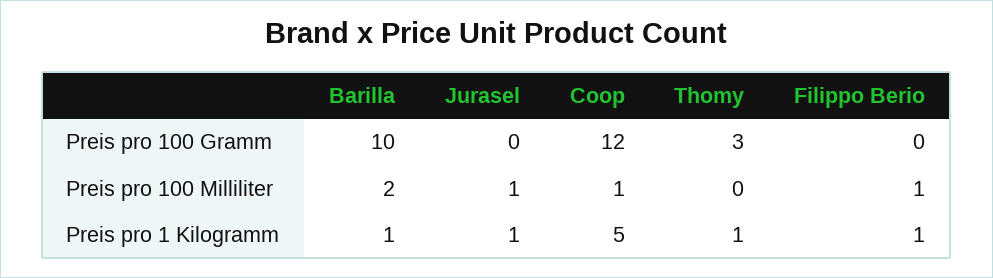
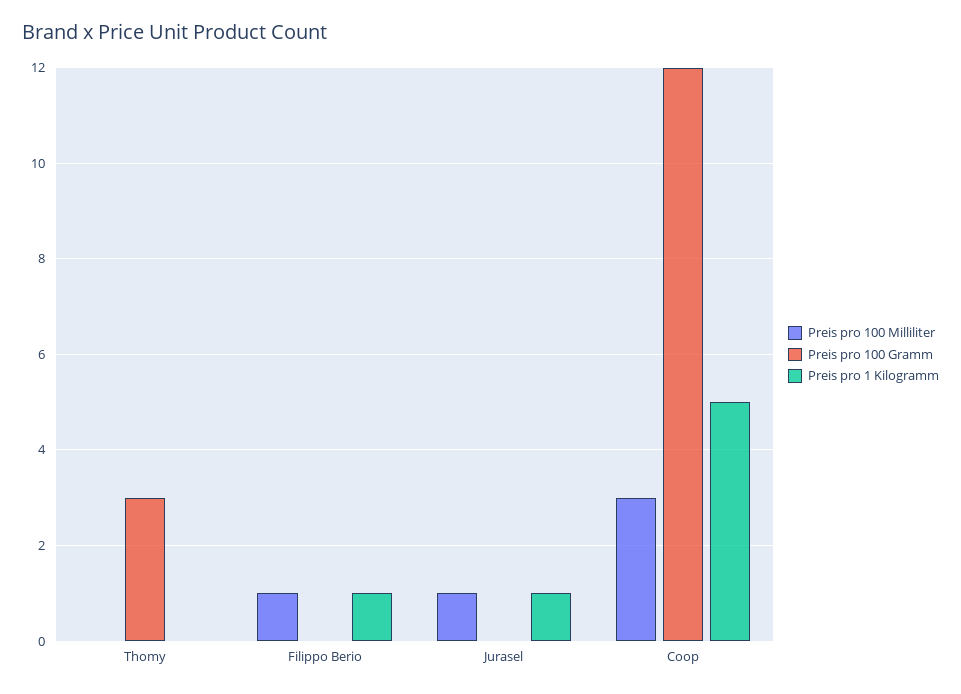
Preis pro 100 Gramm, Barilla: 10 -> none
Preis pro 100 Milliliter, Barilla: 2 -> none
Preis pro 100 Milliliter, Coop: 1 -> 3
Preis pro 1 Kilogramm, Barilla: 1 -> none
Preis pro 1 Kilogramm, Thomy: 1 -> 0

